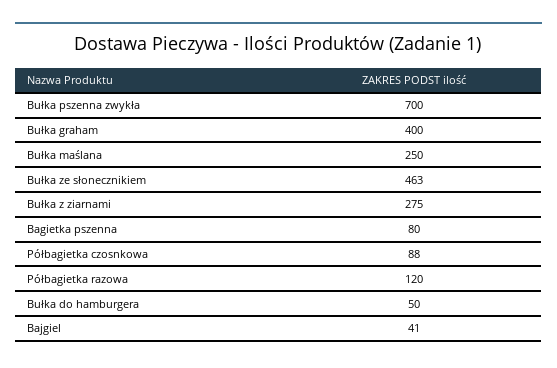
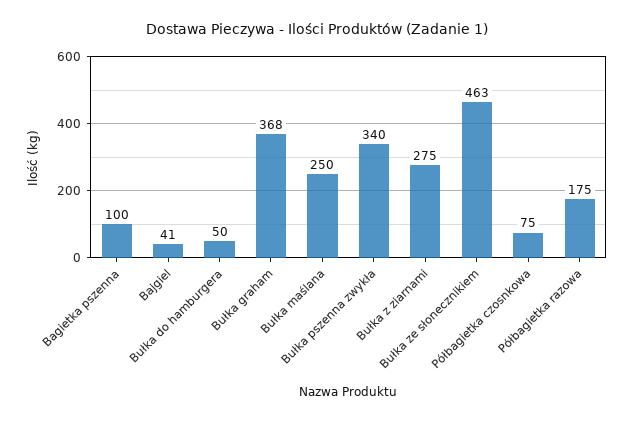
Bułka pszenna zwykła: 700 -> 340
Bułka graham: 400 -> 368
Bagietka pszenna: 80 -> 100
Półbagietka czosnkowa: 88 -> 75
Półbagietka razowa: 120 -> 175

